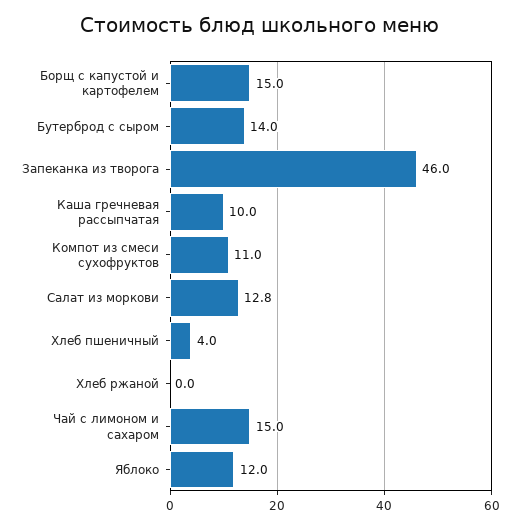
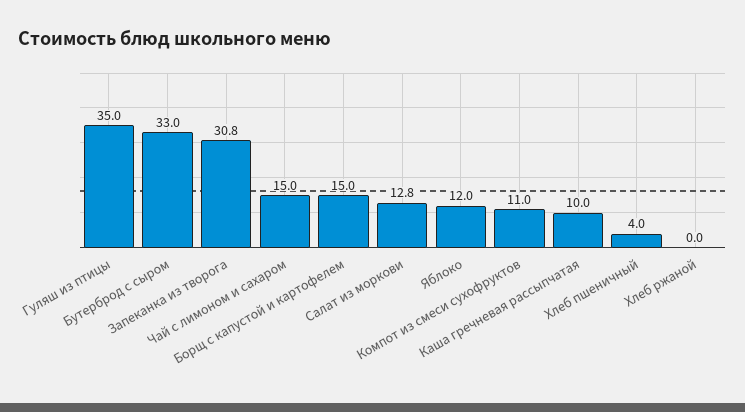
Бутерброд с сыром: 14 -> 33
Запеканка из творога: 46 -> 30.8
Гуляш из птицы: none -> 35

